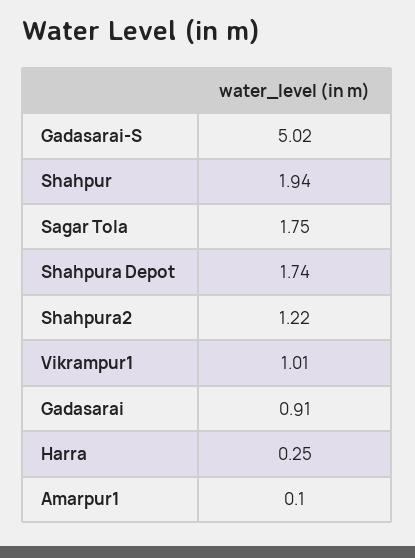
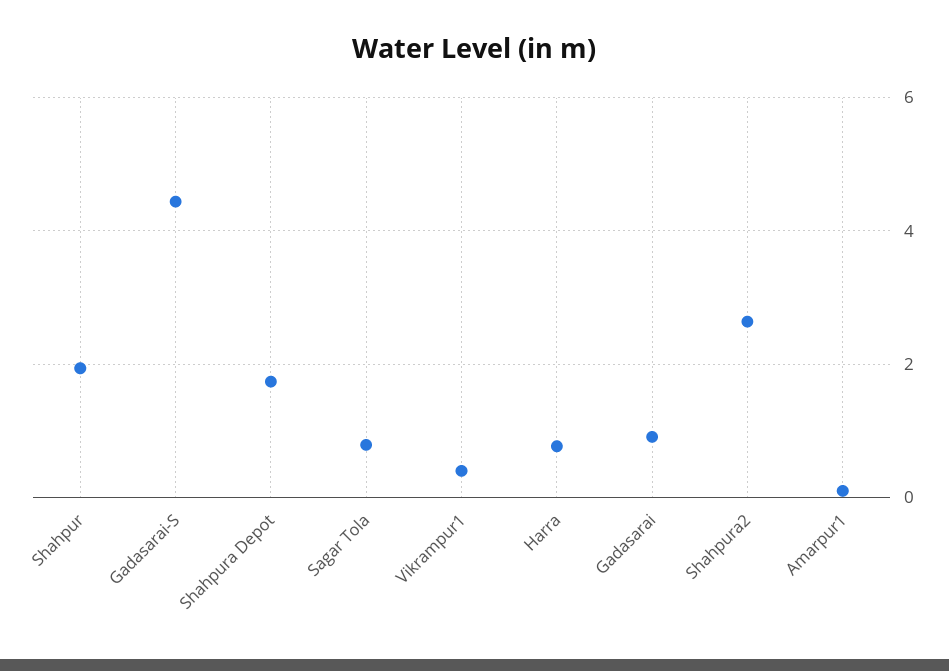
Gadasarai-S: 5.02 -> 4.4
Sagar Tola: 1.75 -> 0.8
Shahpura2: 1.22 -> 2.6
Vikrampur1: 1.01 -> 0.4
Harra: 0.25 -> 0.8

